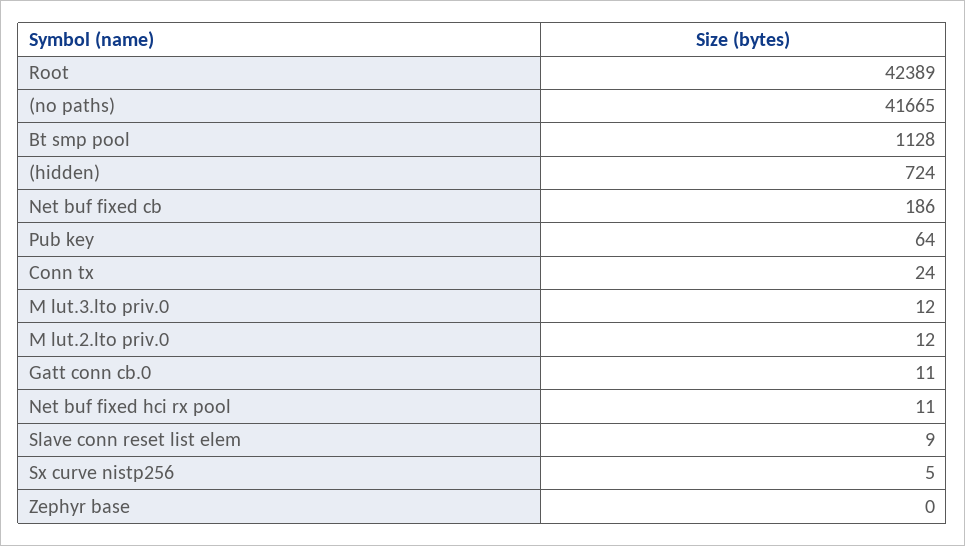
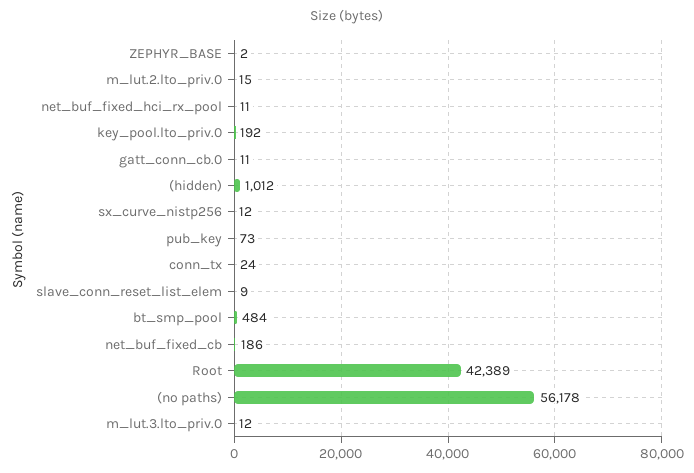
(no paths): 41665 -> 56178
Bt smp pool: 1128 -> 484
(hidden): 724 -> 1012
Pub key: 64 -> 73
M lut.2.lto priv.0: 12 -> 15
Sx curve nistp256: 5 -> 12
Zephyr base: 0 -> 2
key_pool.lto_priv.0: none -> 192

